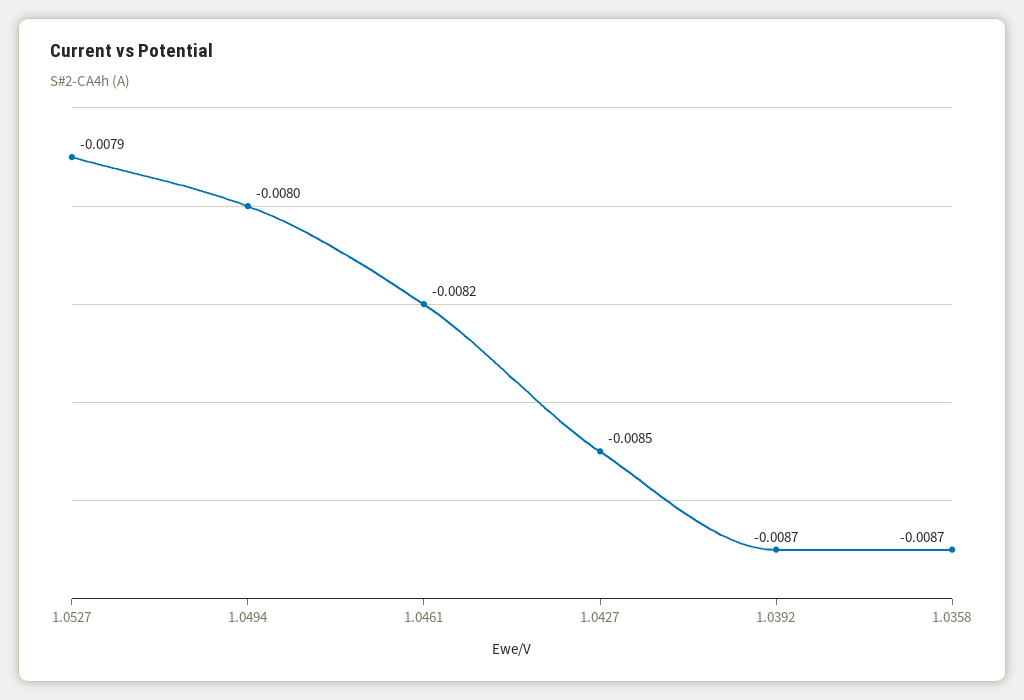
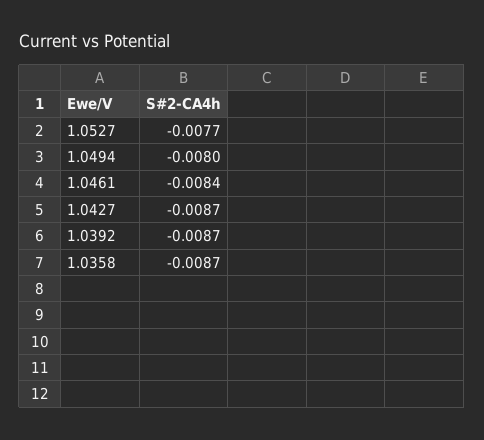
1.0527: -0.0079 -> -0.0077
1.0461: -0.0082 -> -0.0084
1.0427: -0.0085 -> -0.0087

